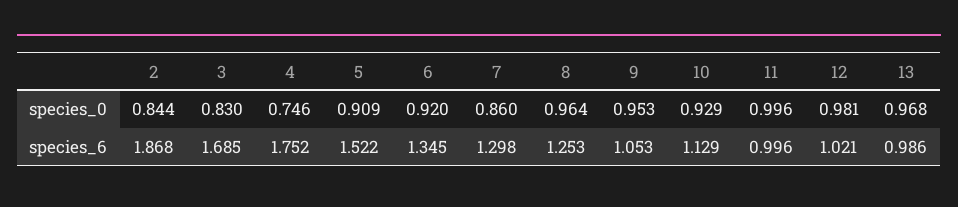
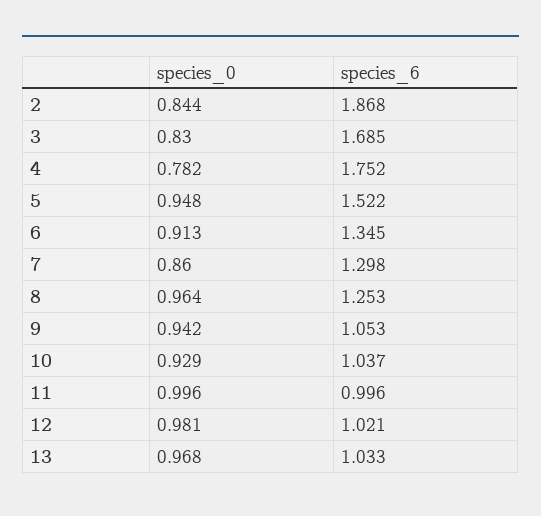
4, species_0: 0.746 -> 0.782
5, species_0: 0.909 -> 0.948
6, species_0: 0.92 -> 0.913
9, species_0: 0.953 -> 0.942
10, species_6: 1.129 -> 1.037
13, species_6: 0.986 -> 1.033

